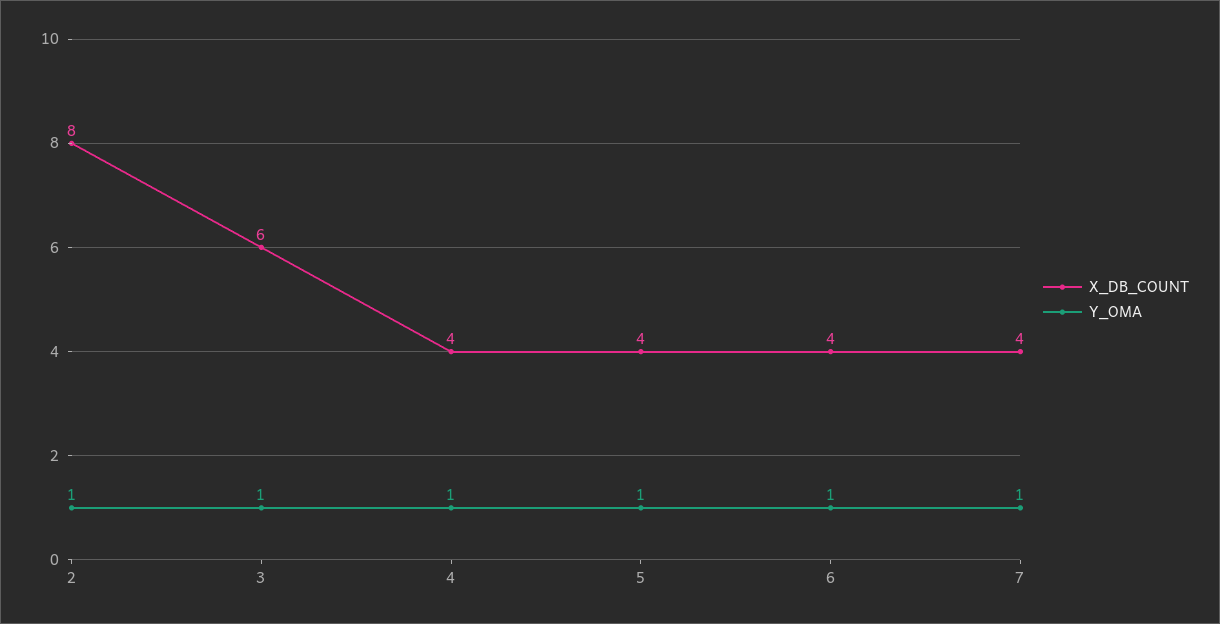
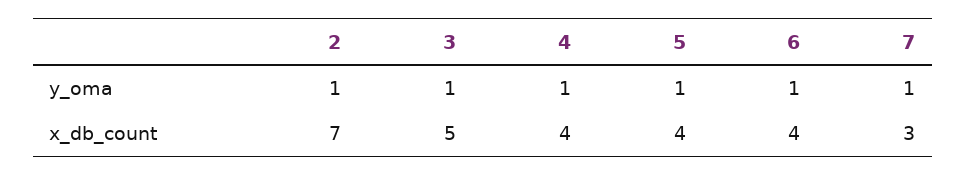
X_DB_COUNT, 2: 8 -> 7
X_DB_COUNT, 3: 6 -> 5
X_DB_COUNT, 7: 4 -> 3

